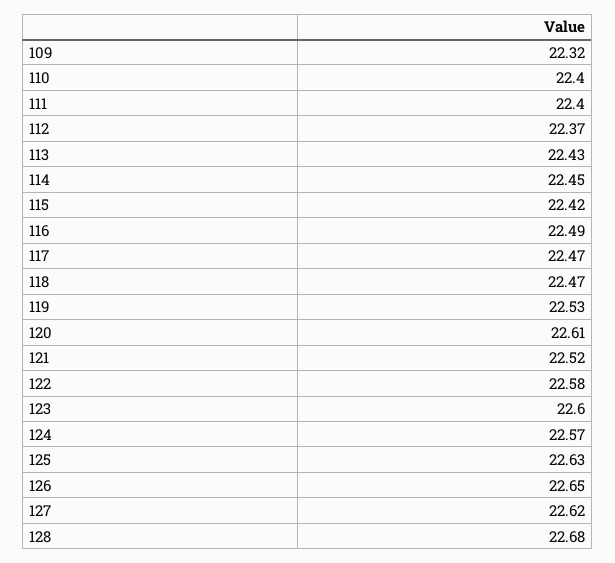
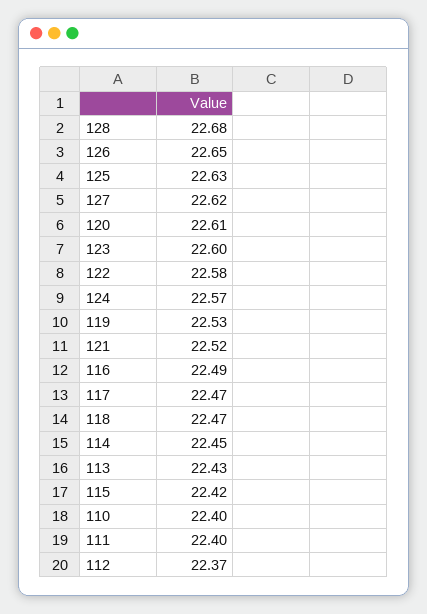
109: 22.32 -> none

